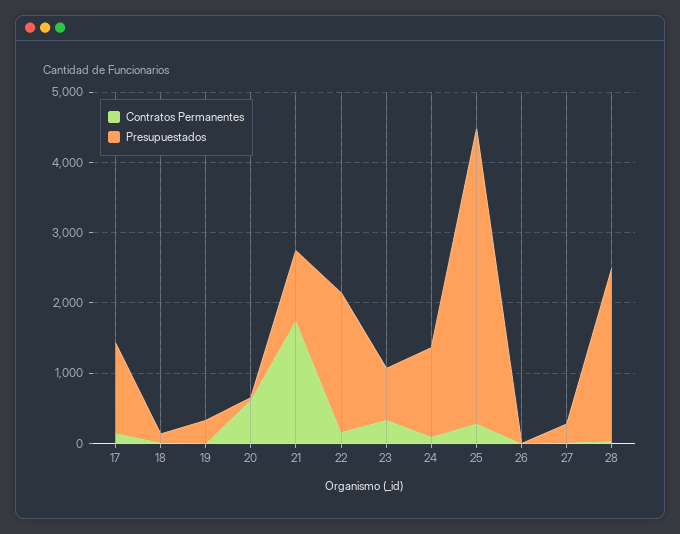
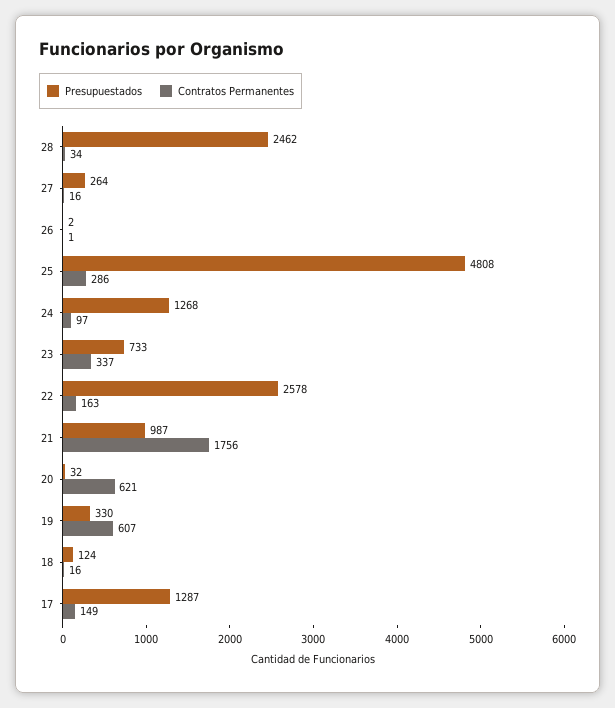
Contratos Permanentes, 19: 0 -> 607
Presupuestados, 22: 2000 -> 2578
Presupuestados, 25: 4200 -> 4808

